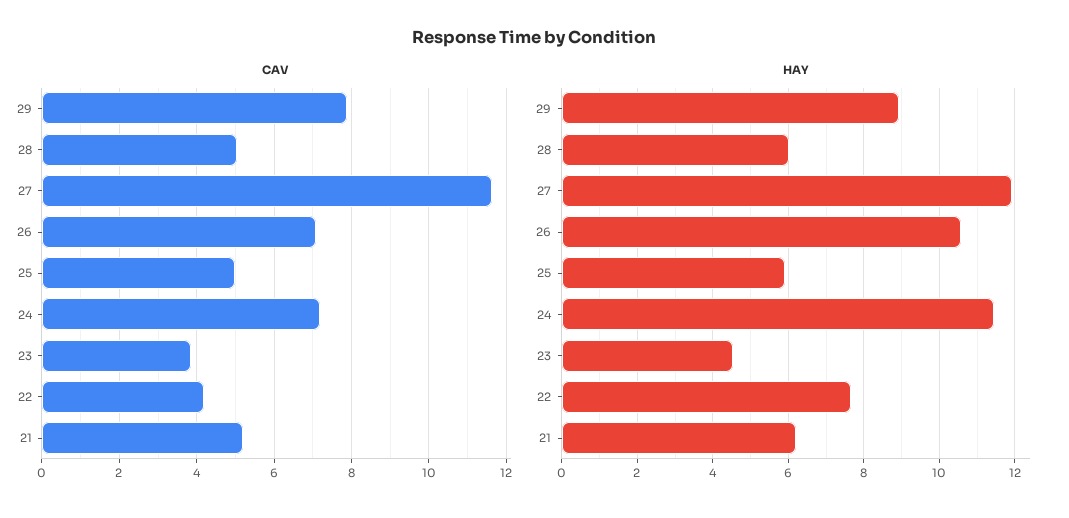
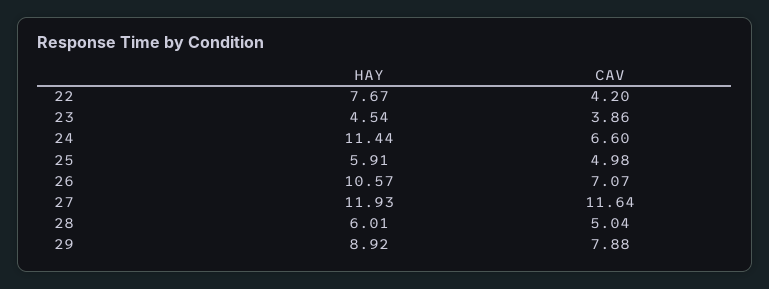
CAV, 24: 7.2 -> 6.6
CAV, 21: 5.2 -> none
HAY, 21: 6.2 -> none

